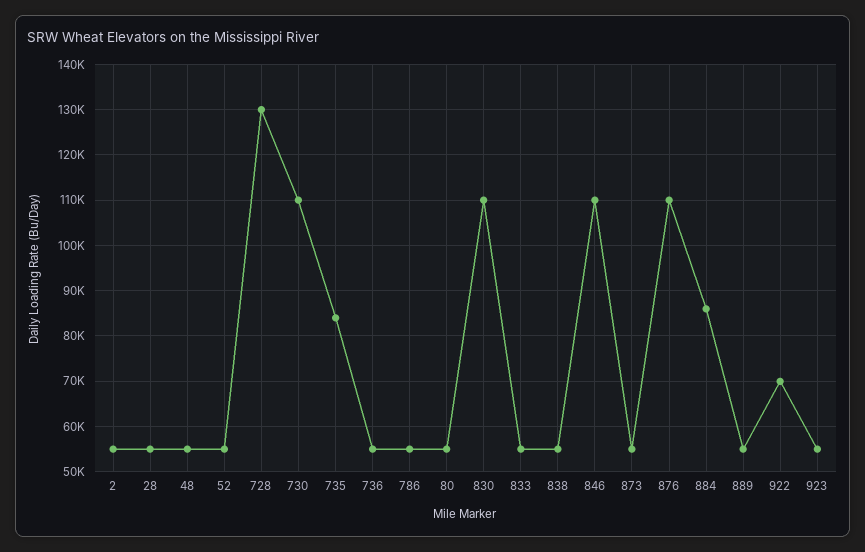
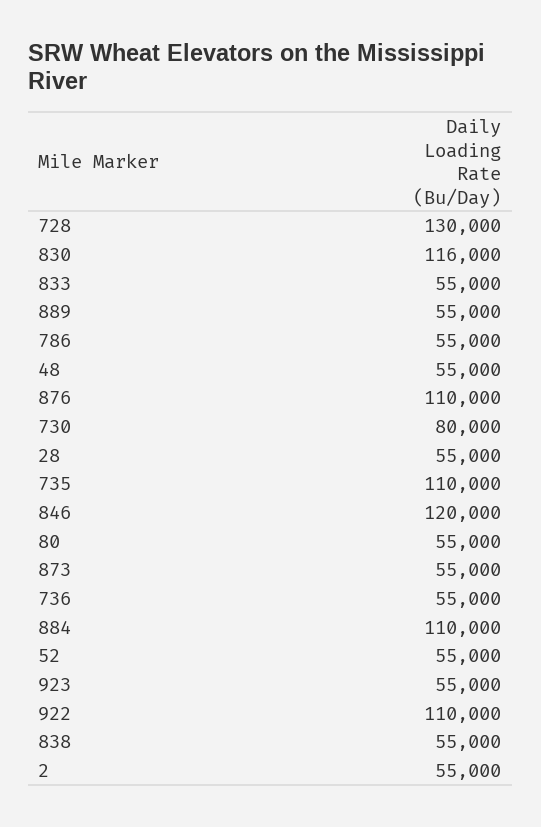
730: 110000 -> 80000
735: 84000 -> 110000
830: 110000 -> 116000
846: 110000 -> 120000
884: 86000 -> 110000
922: 70000 -> 110000

